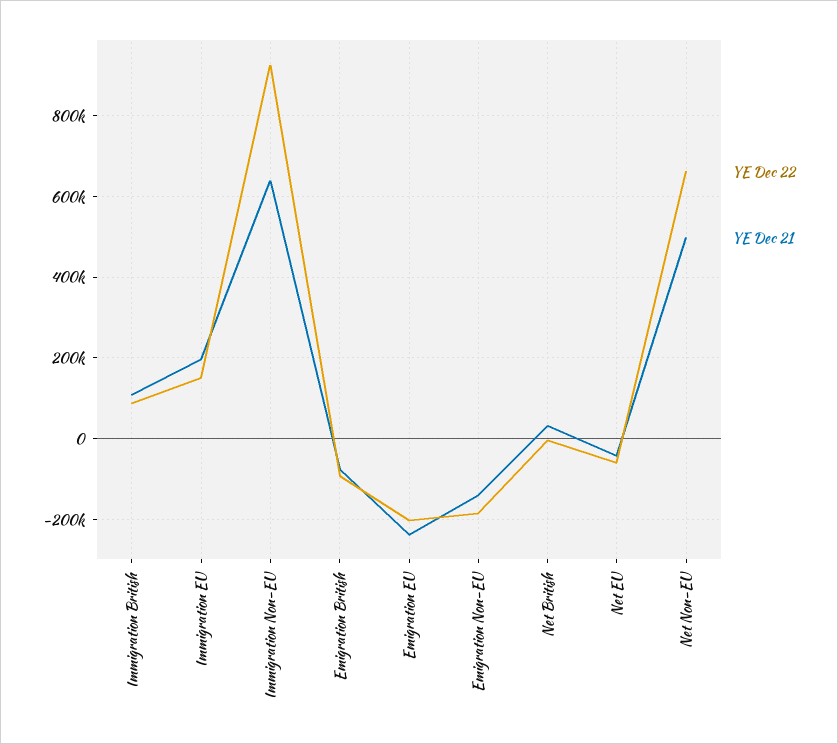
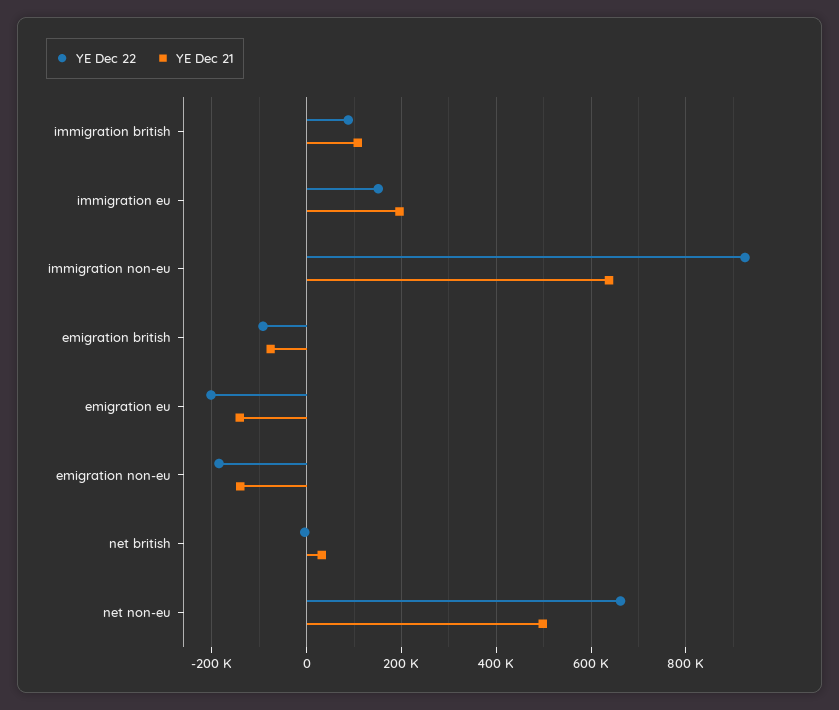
YE Dec 21, Emigration EU: -240000 -> -140000
YE Dec 22, Net EU: -60000 -> none
YE Dec 21, Net EU: -40000 -> none

